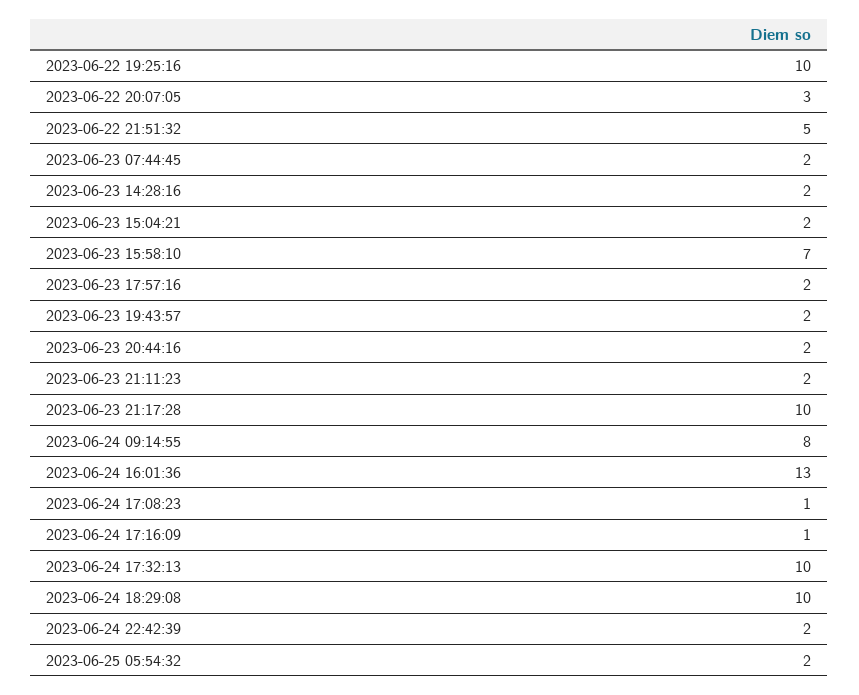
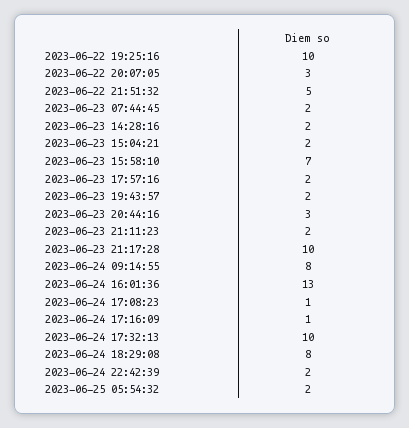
2023-06-23 20:44:16: 2 -> 3
2023-06-24 18:29:08: 10 -> 8

